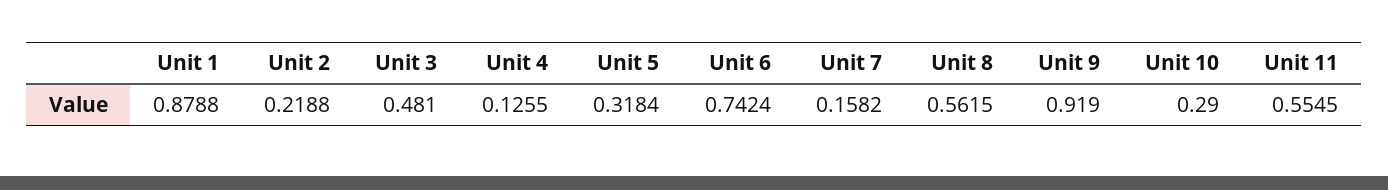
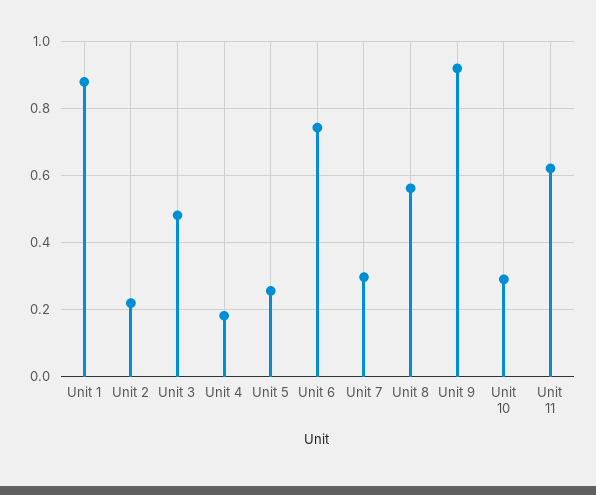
Unit 4: 0.1255 -> 0.18
Unit 5: 0.3184 -> 0.26
Unit 7: 0.1582 -> 0.3
Unit 11: 0.5545 -> 0.62

